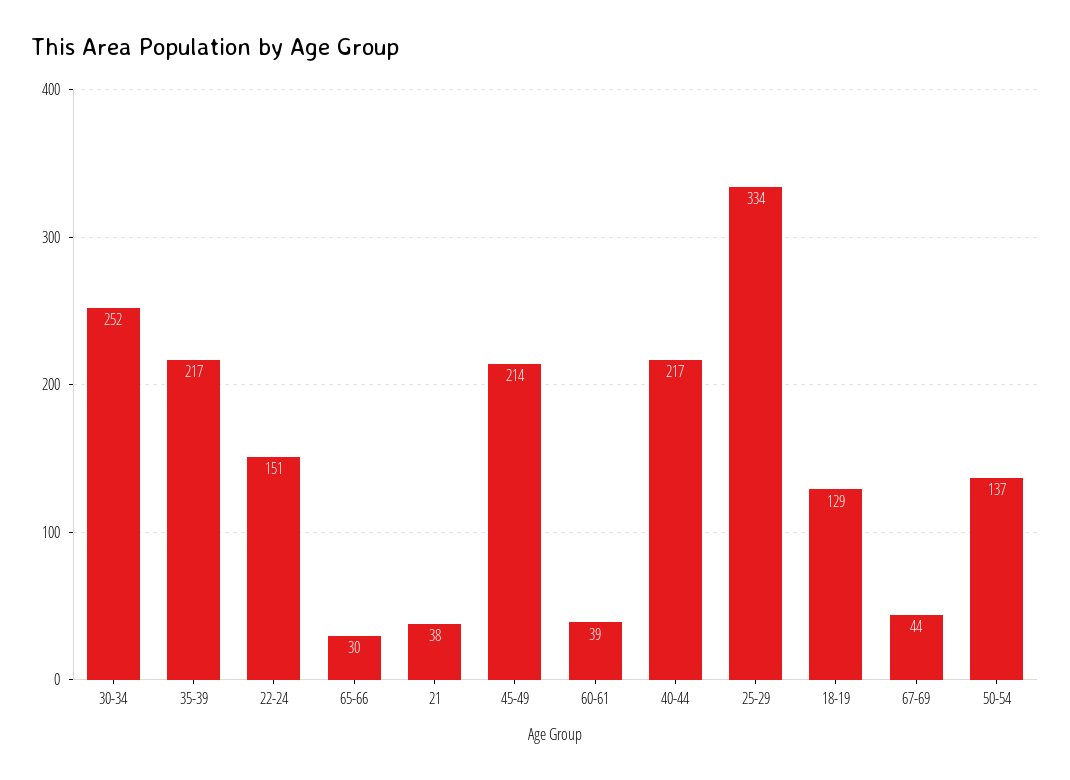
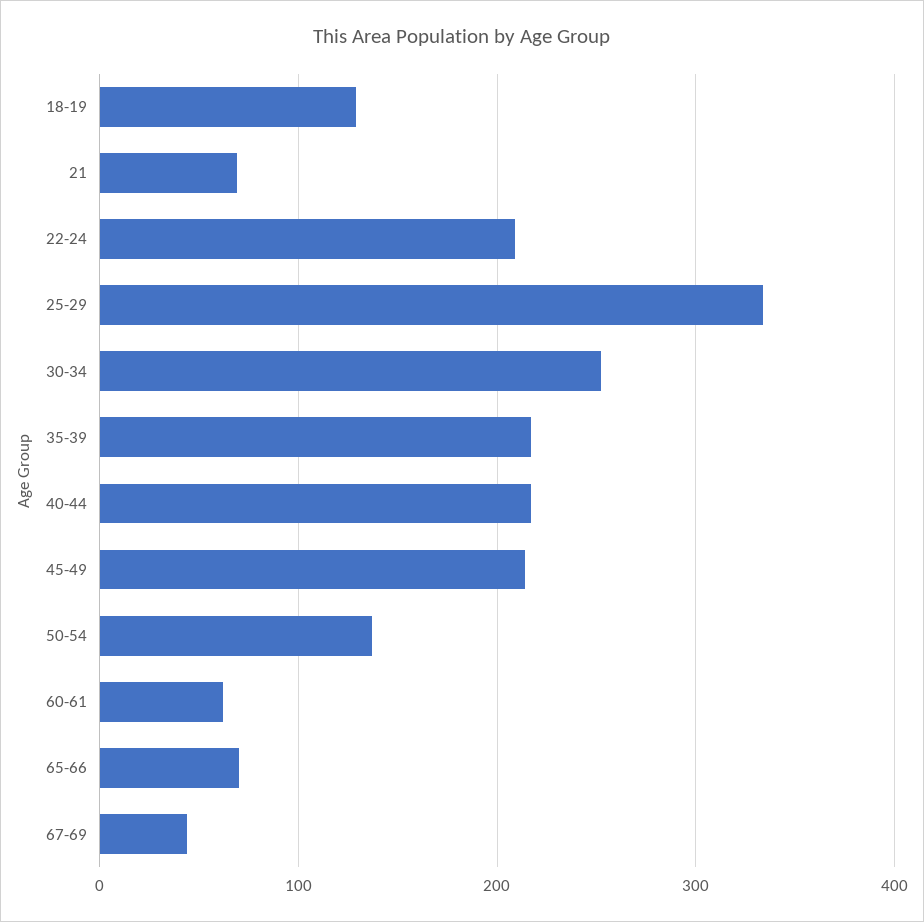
22-24: 151 -> 210
65-66: 30 -> 70
21: 38 -> 70
60-61: 39 -> 60

